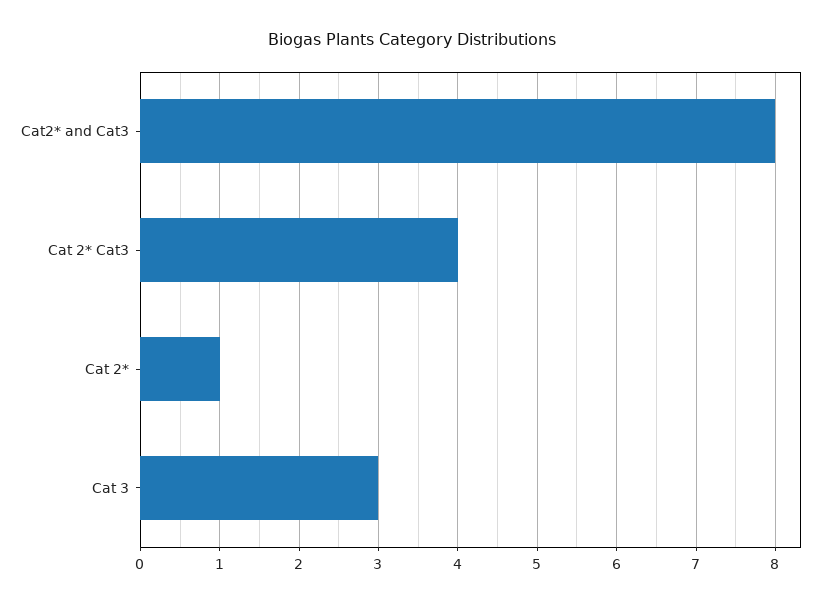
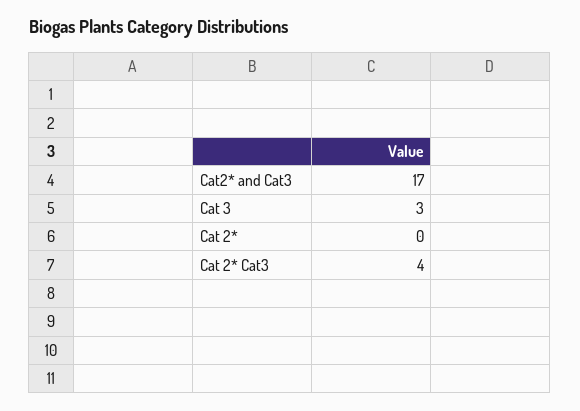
Cat2* and Cat3: 8 -> 17
Cat 2*: 1 -> 0

